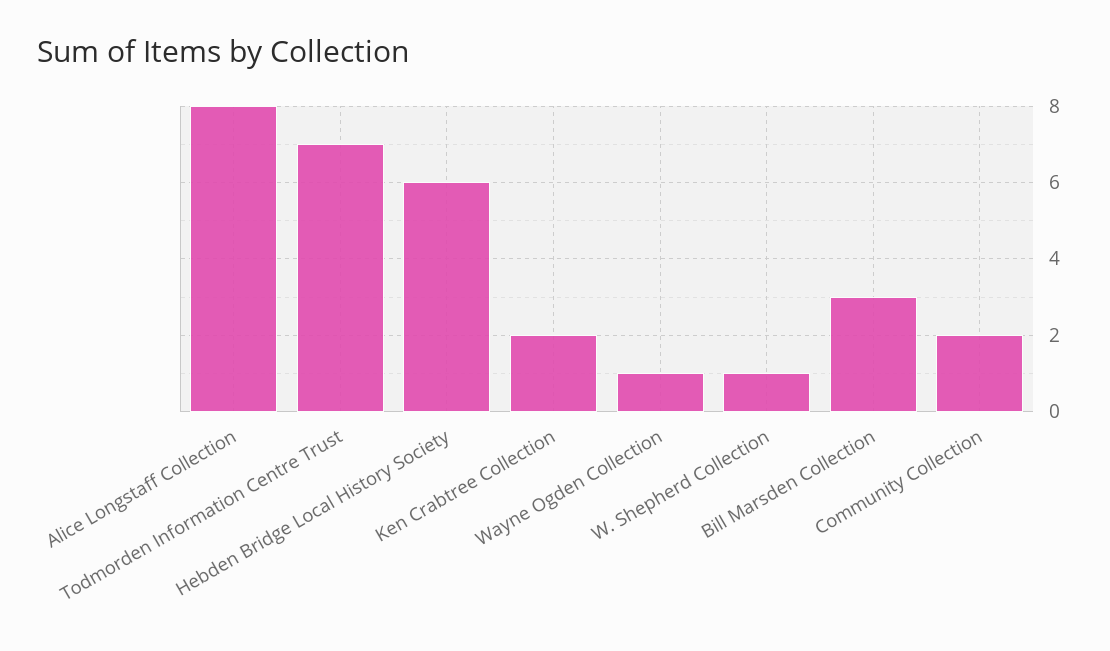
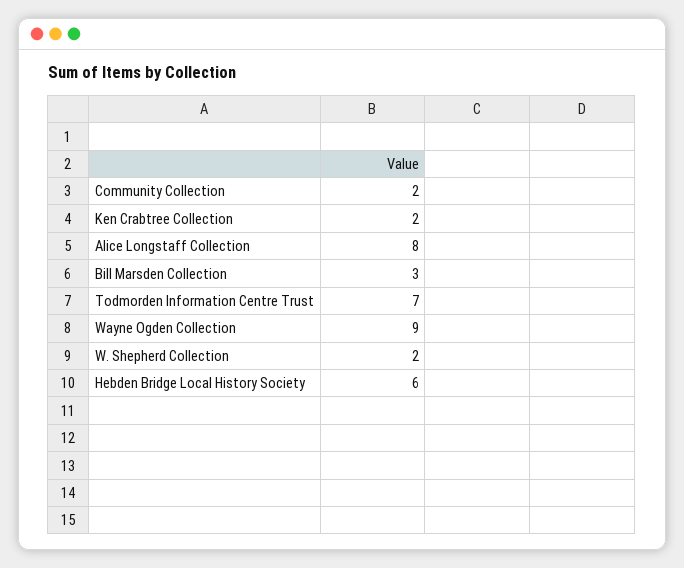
Wayne Ogden Collection: 1 -> 9
W. Shepherd Collection: 1 -> 2

